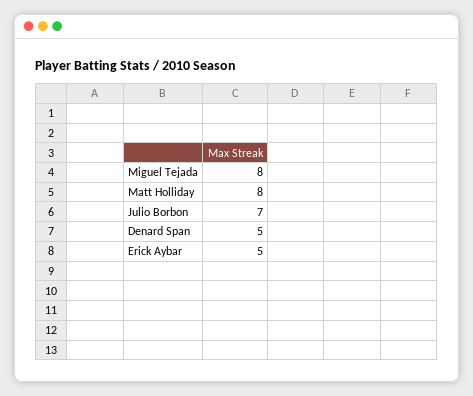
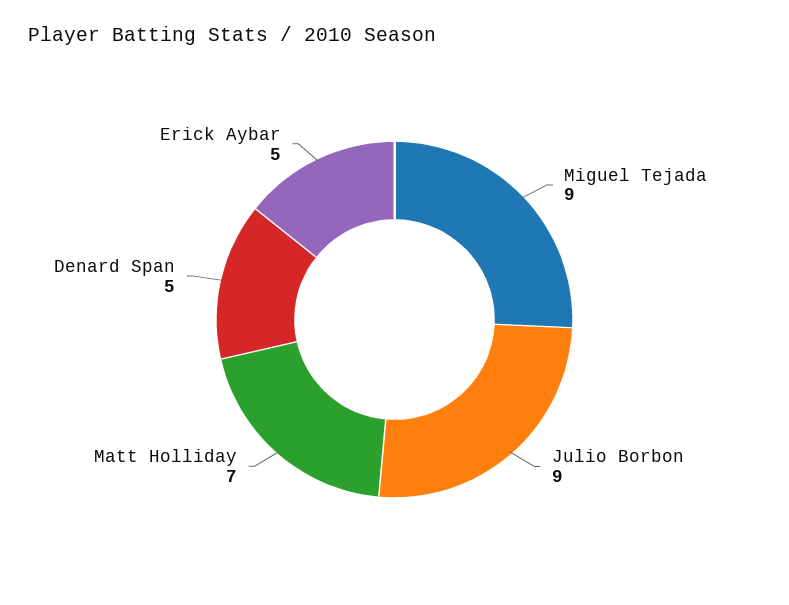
Miguel Tejada: 8 -> 9
Matt Holliday: 8 -> 7
Julio Borbon: 7 -> 9

